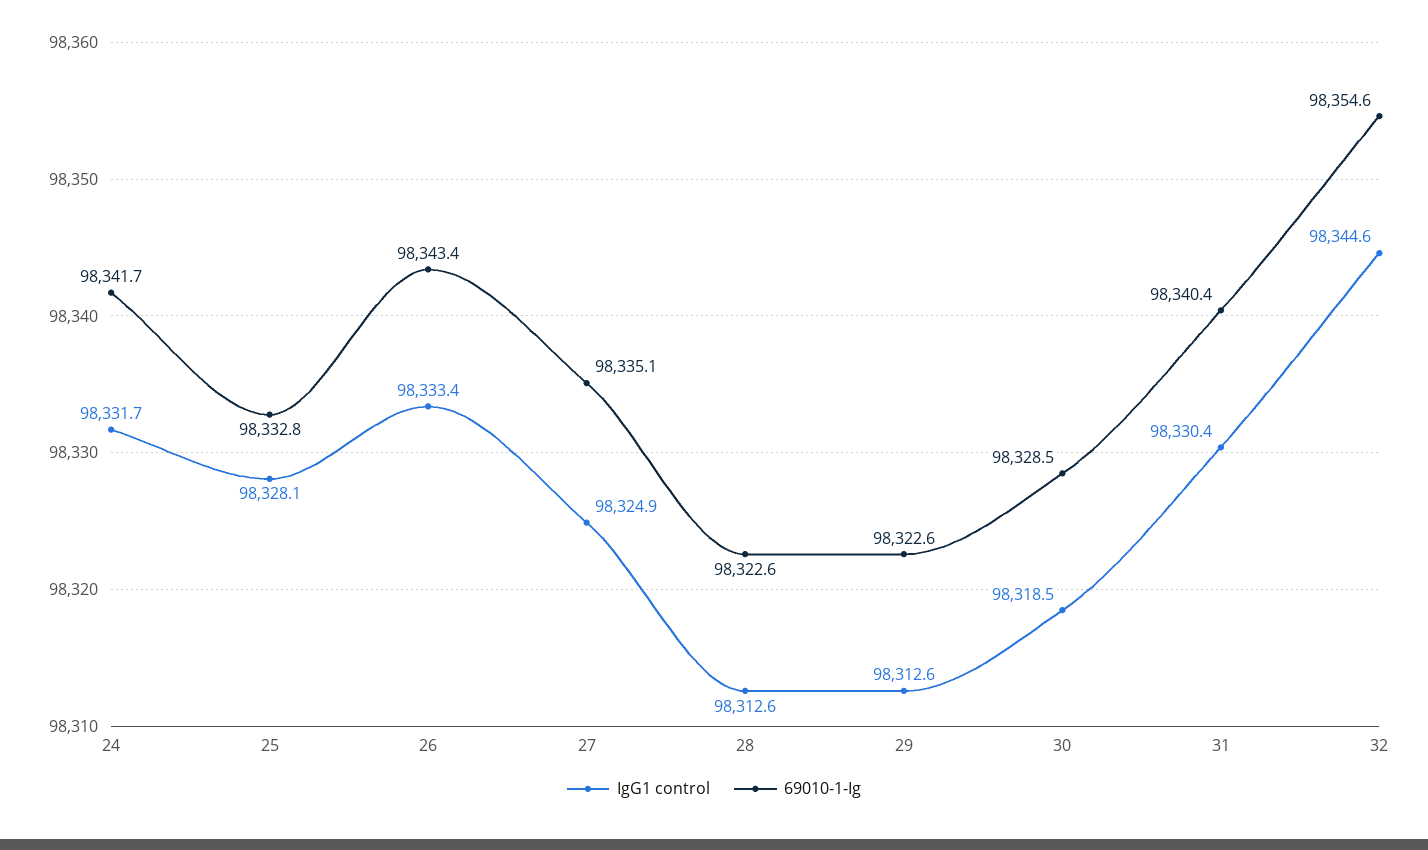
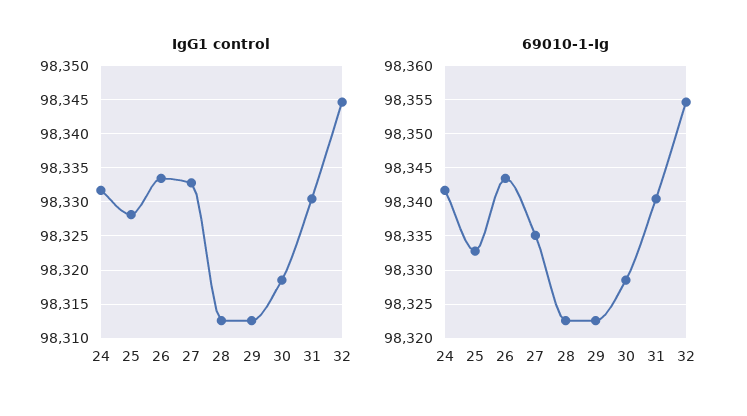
IgG1 control, 27: 98324.9 -> 98333

